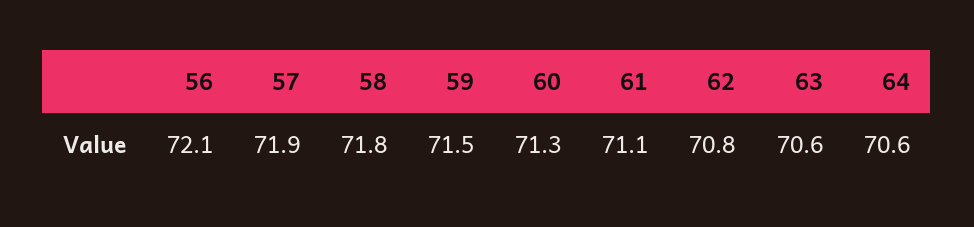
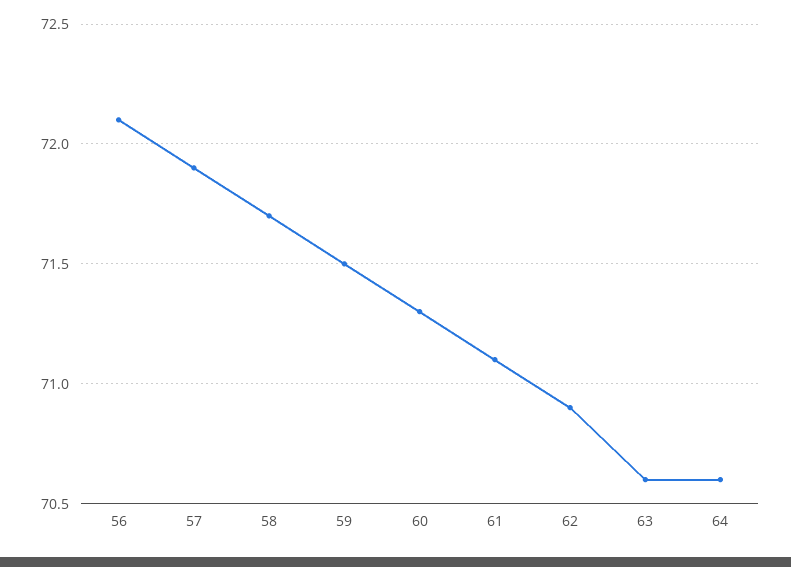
58: 71.8 -> 71.7
62: 70.8 -> 70.9

